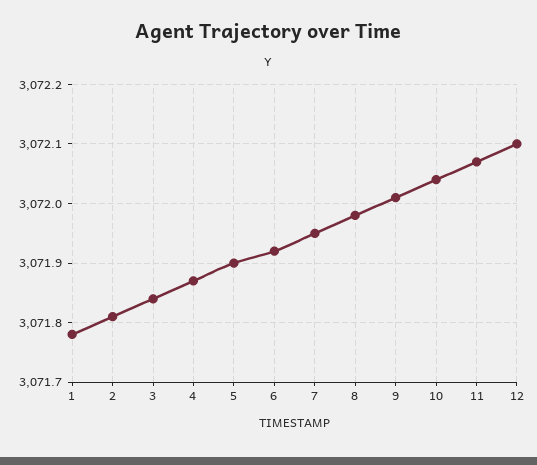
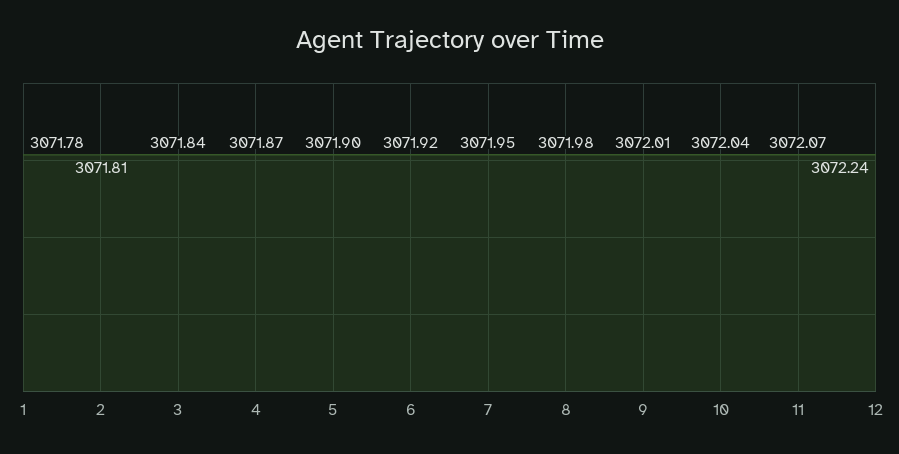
12: 3072.1 -> 3072.24

